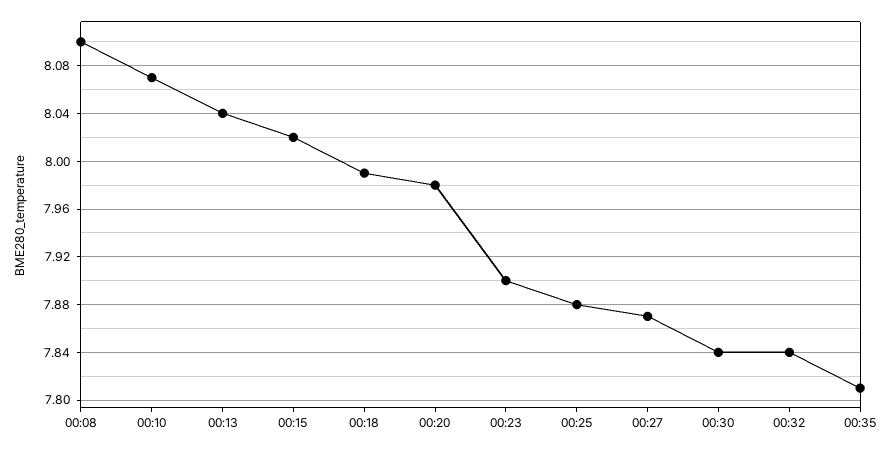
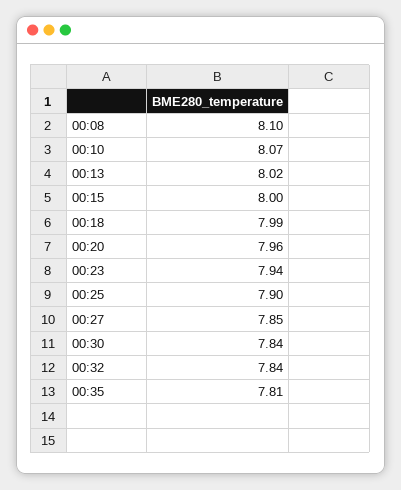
00:13: 8.04 -> 8.02
00:15: 8.02 -> 8
00:20: 7.98 -> 7.96
00:23: 7.9 -> 7.94
00:25: 7.88 -> 7.9
00:27: 7.87 -> 7.85

